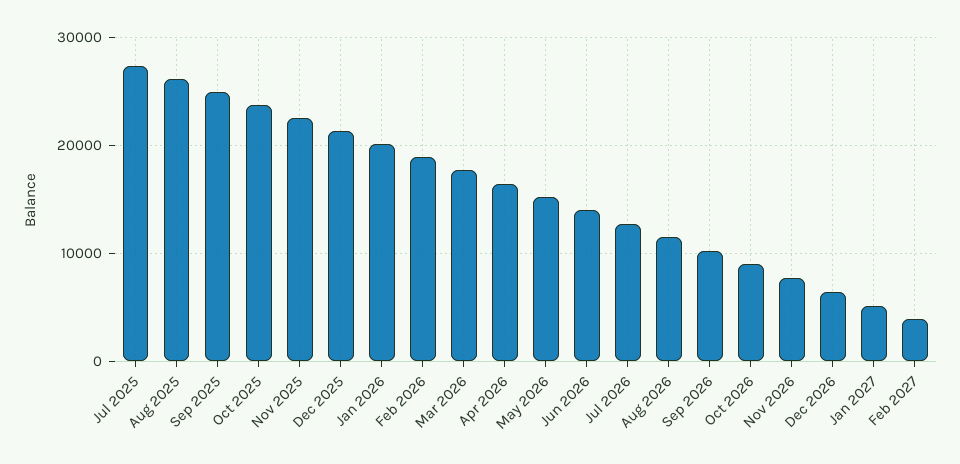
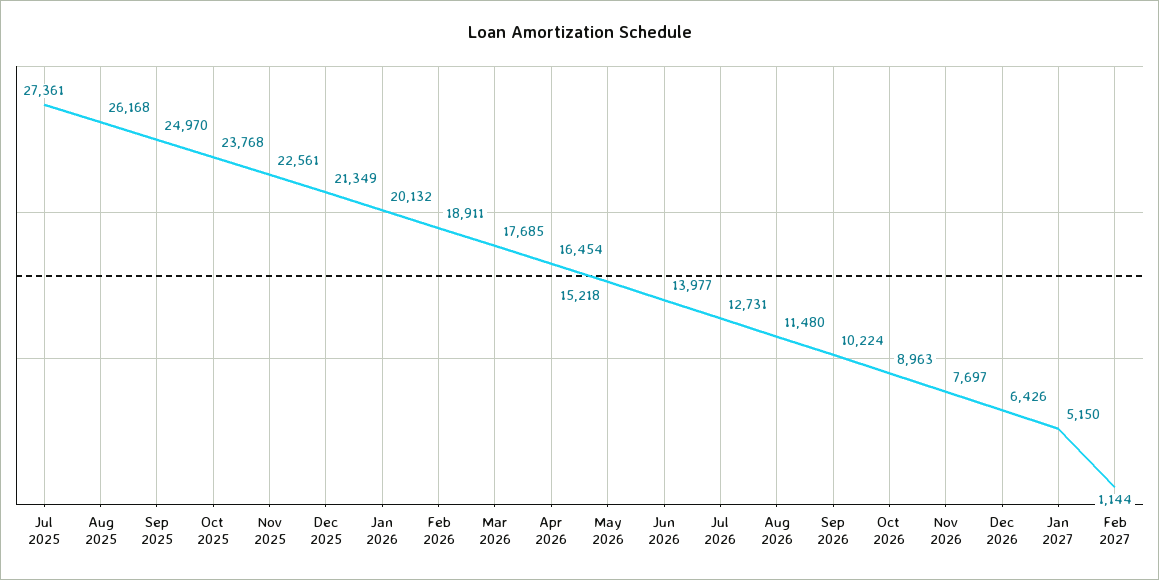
Feb 2027: 4000 -> 1144

